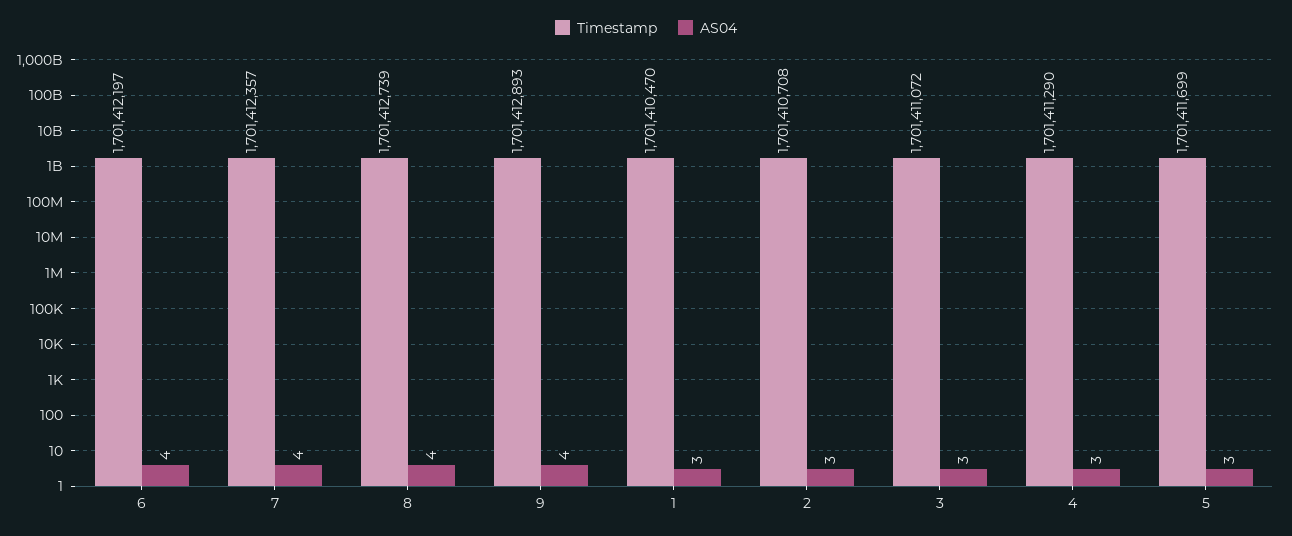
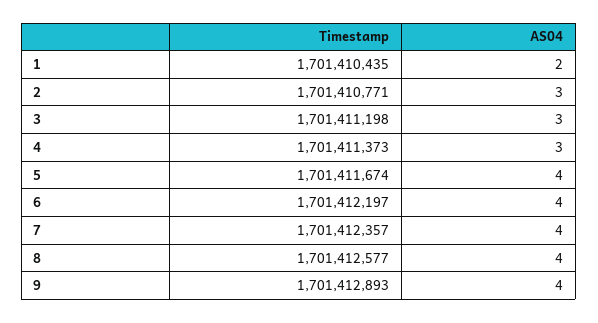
Timestamp, 8: 1701412739 -> 1701412577
Timestamp, 1: 1701410470 -> 1701410435
AS04, 1: 3 -> 2
Timestamp, 2: 1701410708 -> 1701410771
Timestamp, 3: 1701411072 -> 1701411198
Timestamp, 4: 1701411290 -> 1701411373
Timestamp, 5: 1701411699 -> 1701411674
AS04, 5: 3 -> 4

